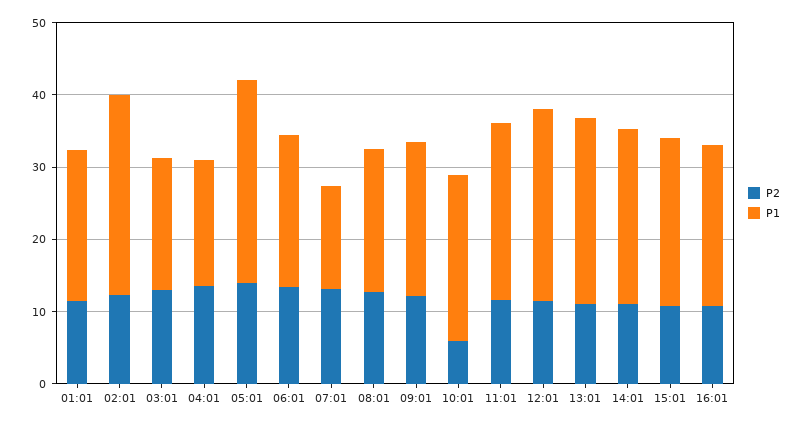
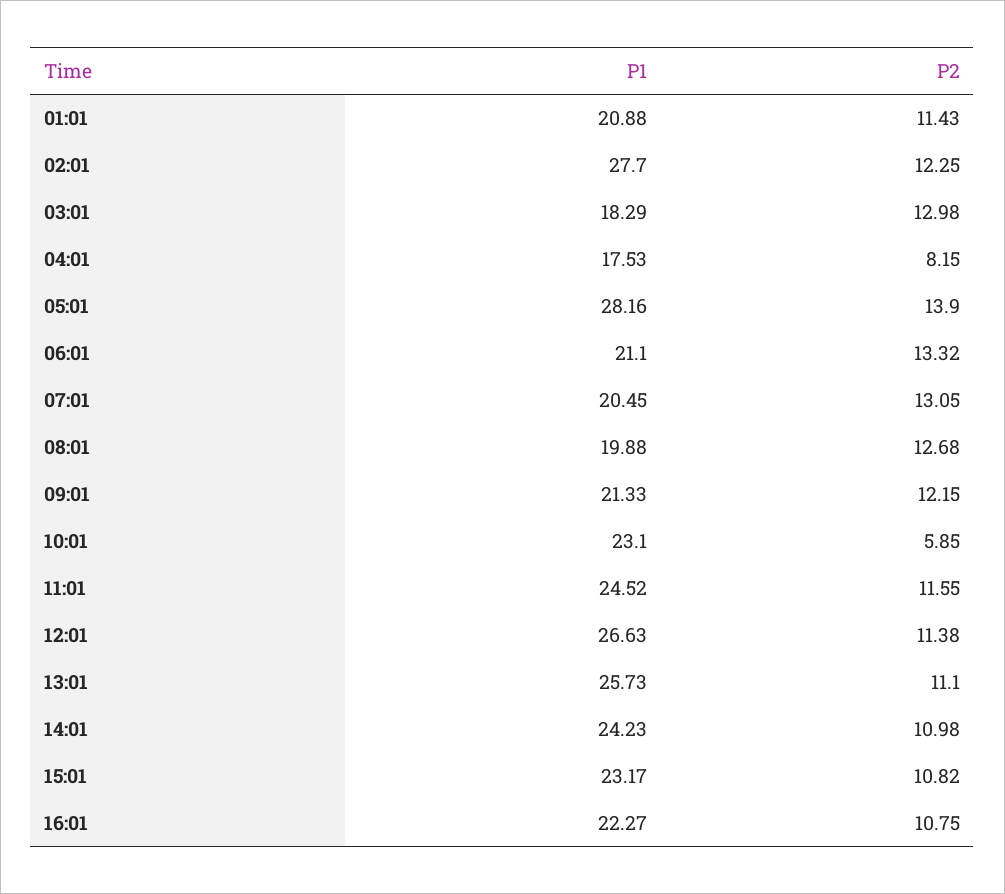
P2, 04:01: 14 -> 8.15
P1, 07:01: 14 -> 20.45

